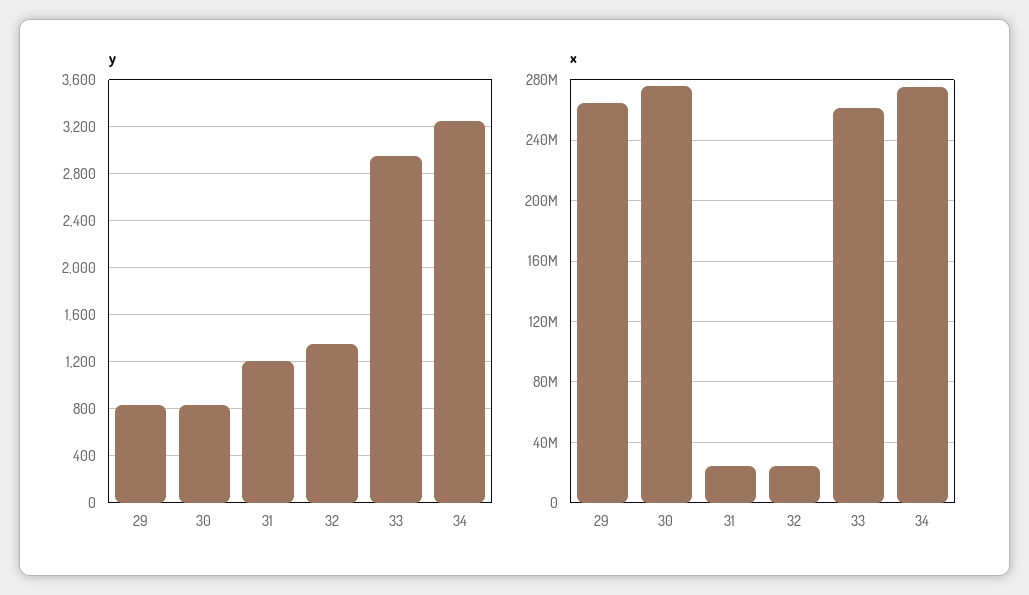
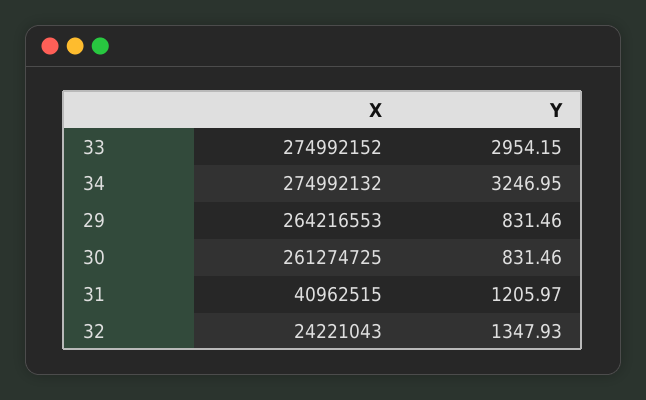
x, 30: 275000000 -> 261274725
x, 31: 25000000 -> 40962515
x, 33: 260000000 -> 274992152

